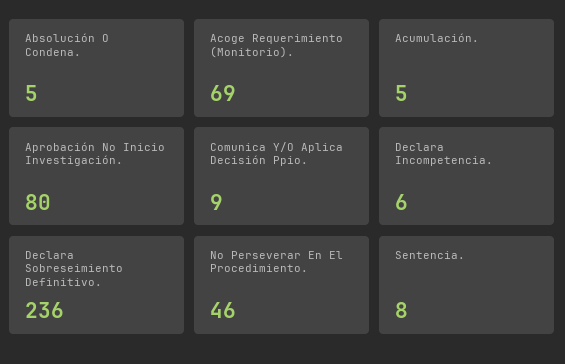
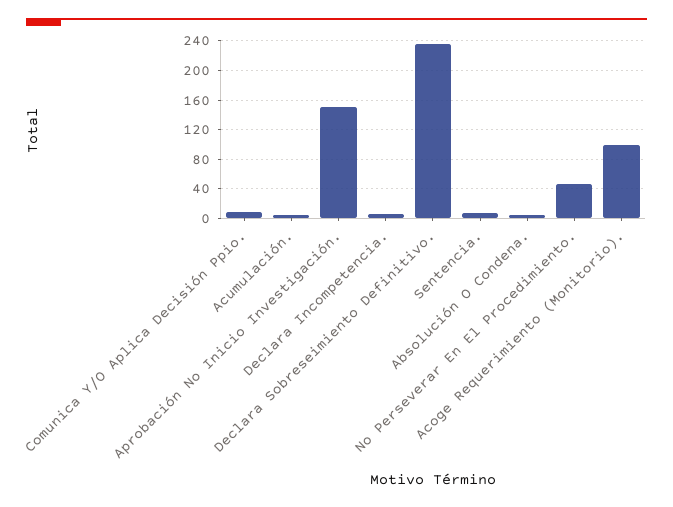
Acoge Requerimiento (Monitorio).: 69 -> 100
Aprobación No Inicio Investigación.: 80 -> 150

